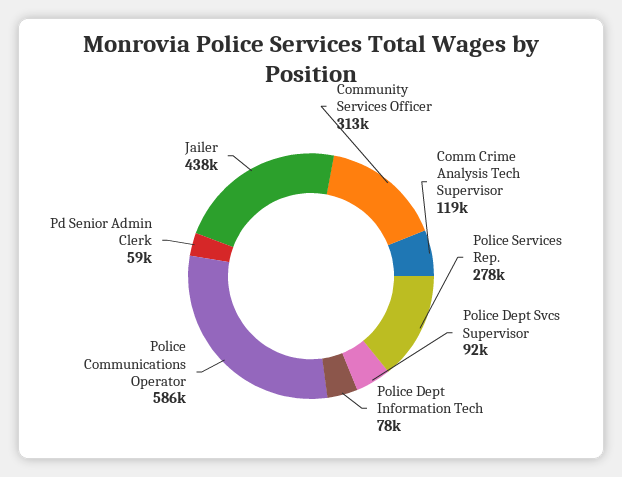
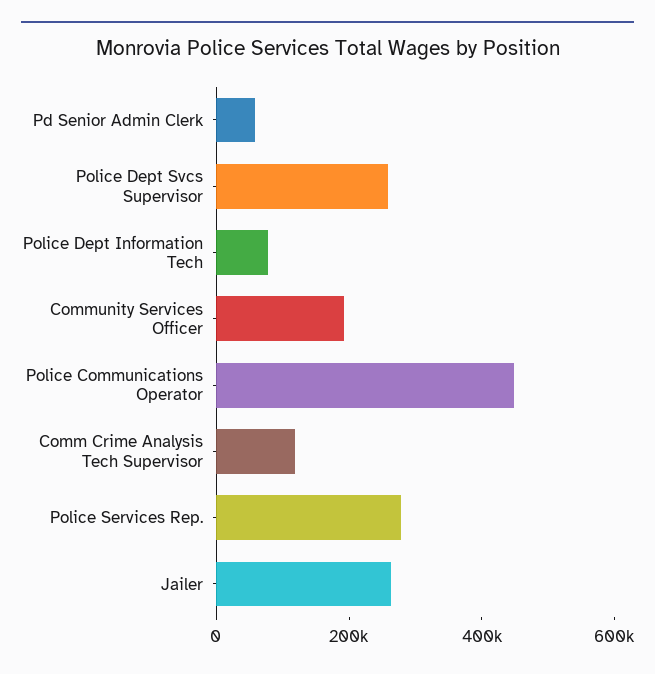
Community Services Officer: 313000 -> 200000
Police Dept Svcs Supervisor: 92000 -> 250000
Police Communications Operator: 586000 -> 450000
Jailer: 438000 -> 250000

